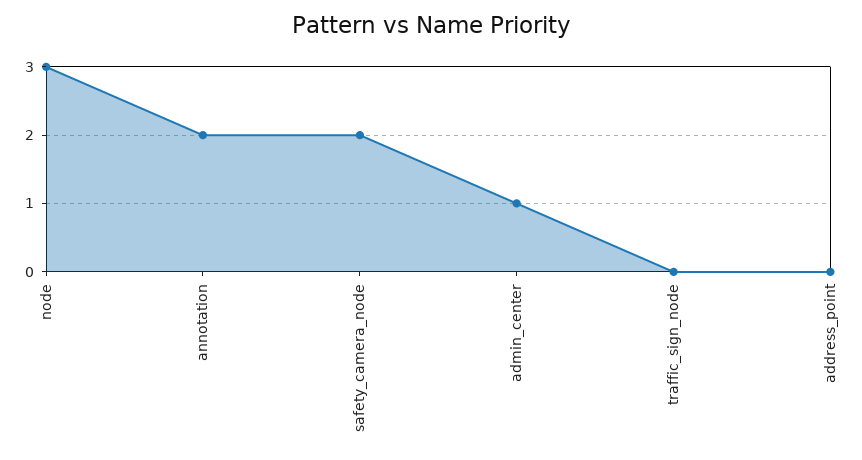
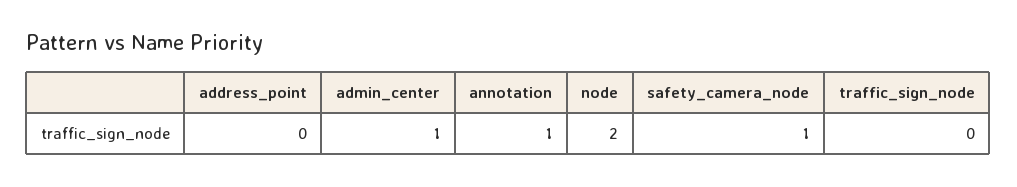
node: 3 -> 2
annotation: 2 -> 1
safety_camera_node: 2 -> 1

